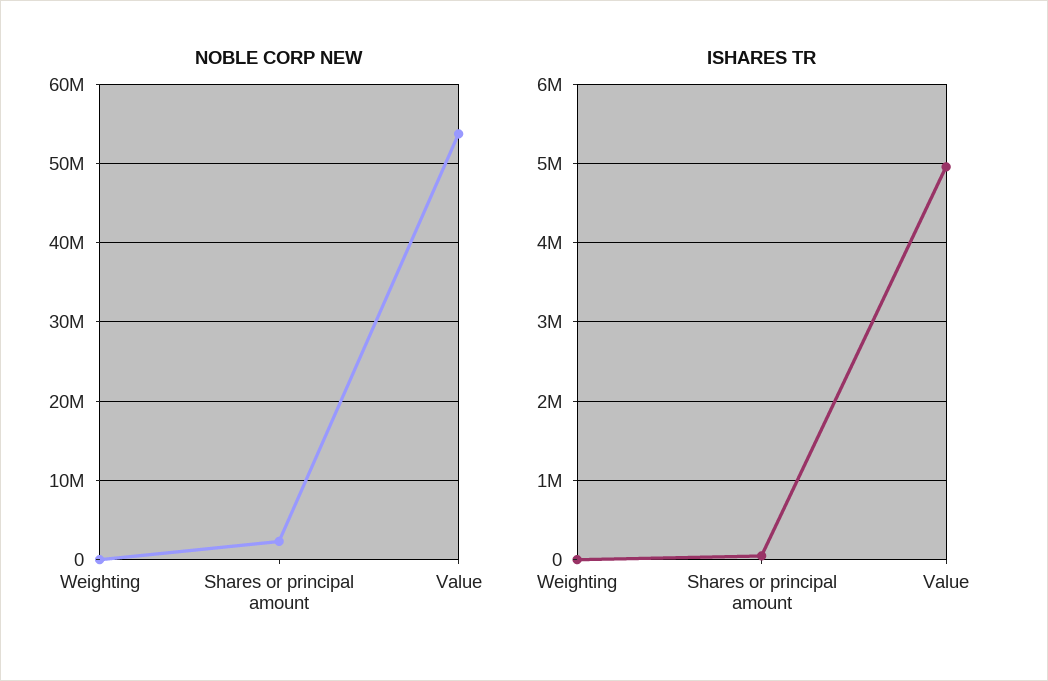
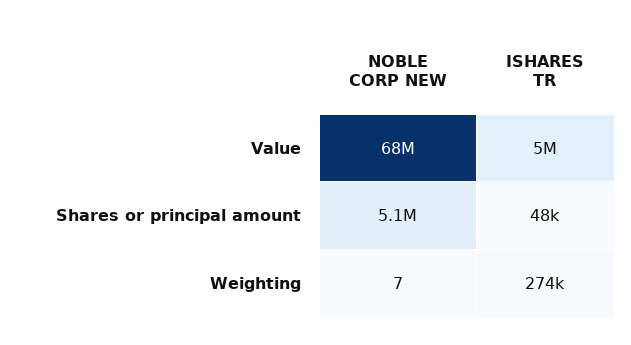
NOBLE CORP NEW, Shares or principal amount: 2000000 -> 5100000
NOBLE CORP NEW, Value: 54000000 -> 68000000
ISHARES TR, Weighting: 0 -> 274000

